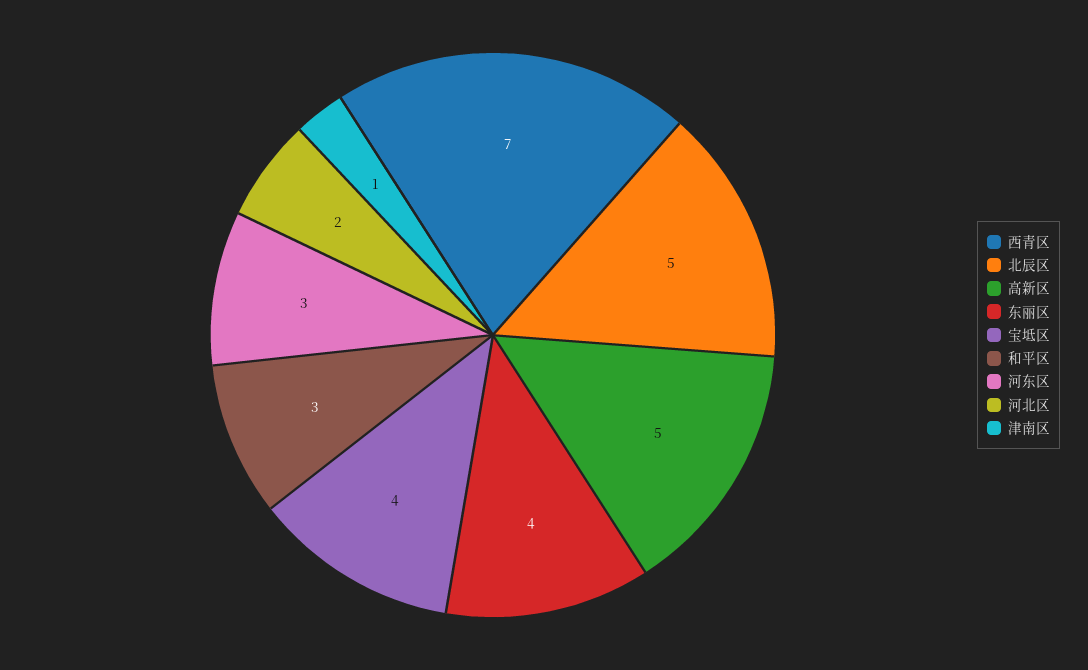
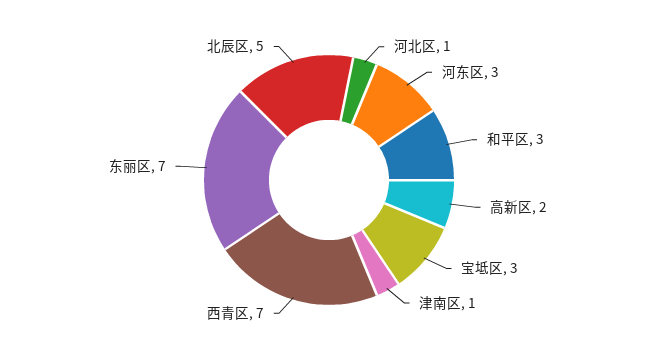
高新区: 5 -> 2
东丽区: 4 -> 7
宝坻区: 4 -> 3
河北区: 2 -> 1

